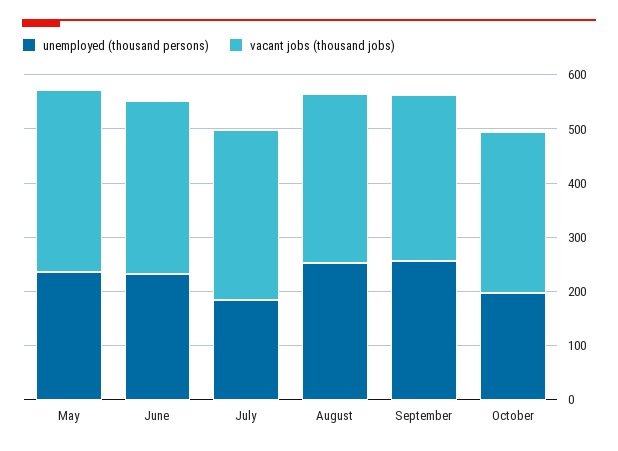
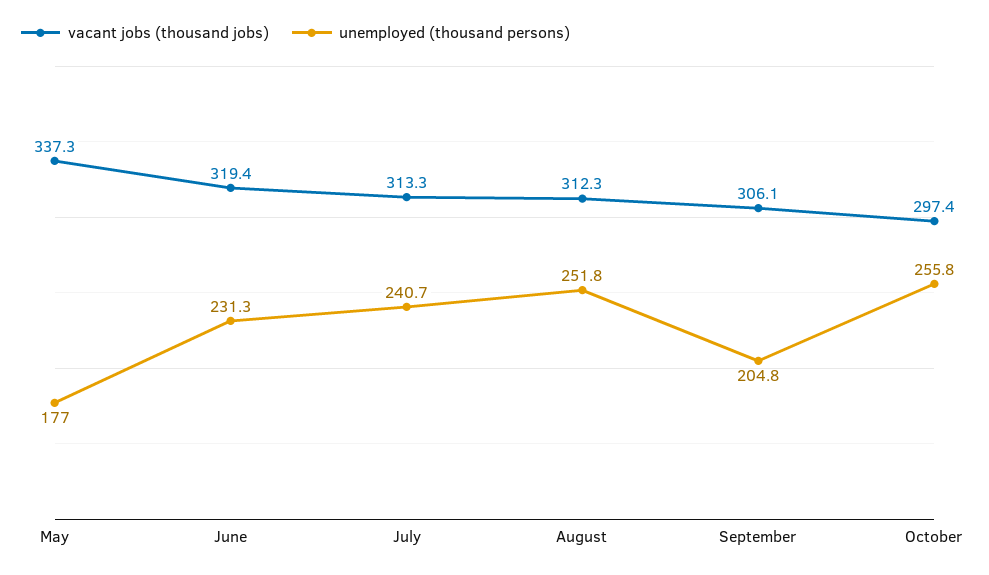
unemployed (thousand persons), May: 240 -> 177
unemployed (thousand persons), July: 180 -> 240.7
unemployed (thousand persons), September: 260 -> 204.8
unemployed (thousand persons), October: 200 -> 255.8

